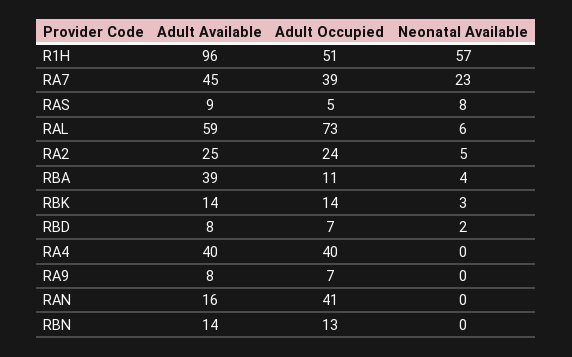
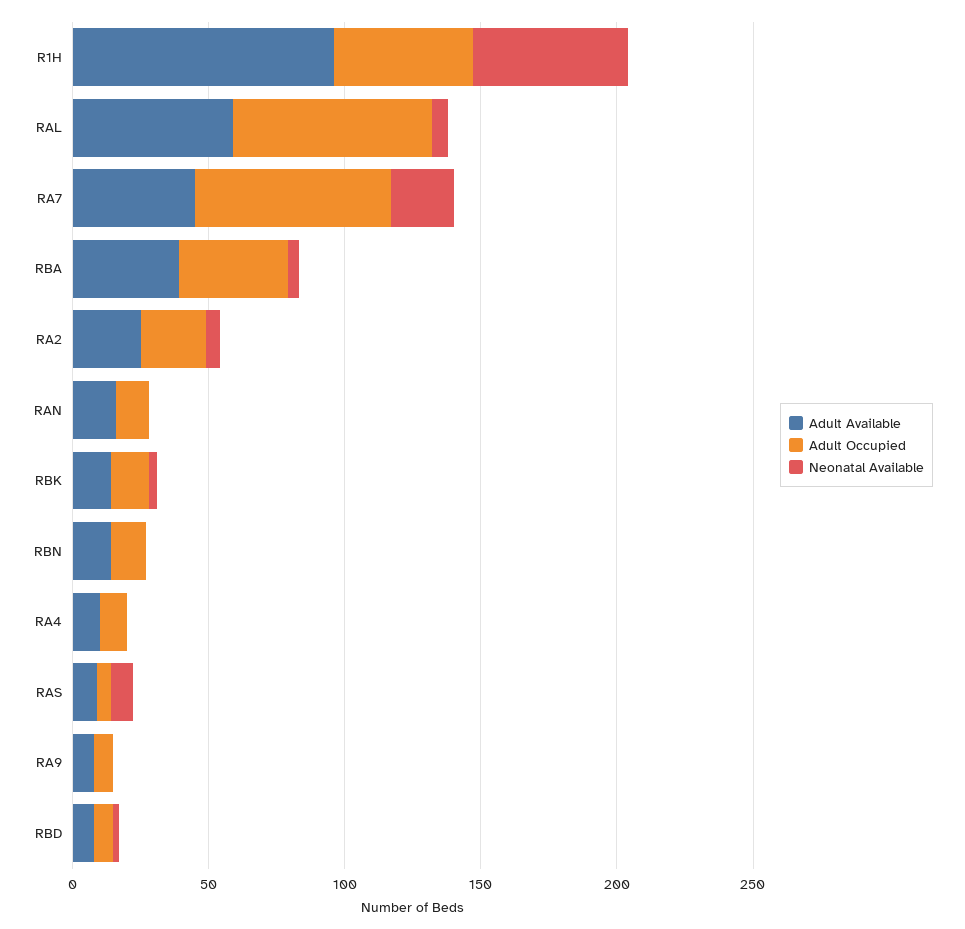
Adult Occupied, RA7: 39 -> 70
Adult Occupied, RBA: 11 -> 40
Adult Available, RA4: 40 -> 10
Adult Occupied, RA4: 40 -> 10
Adult Occupied, RAN: 41 -> 10

